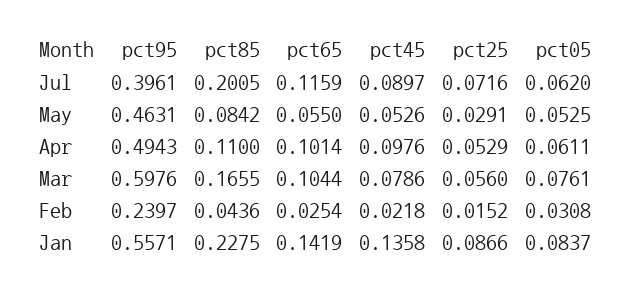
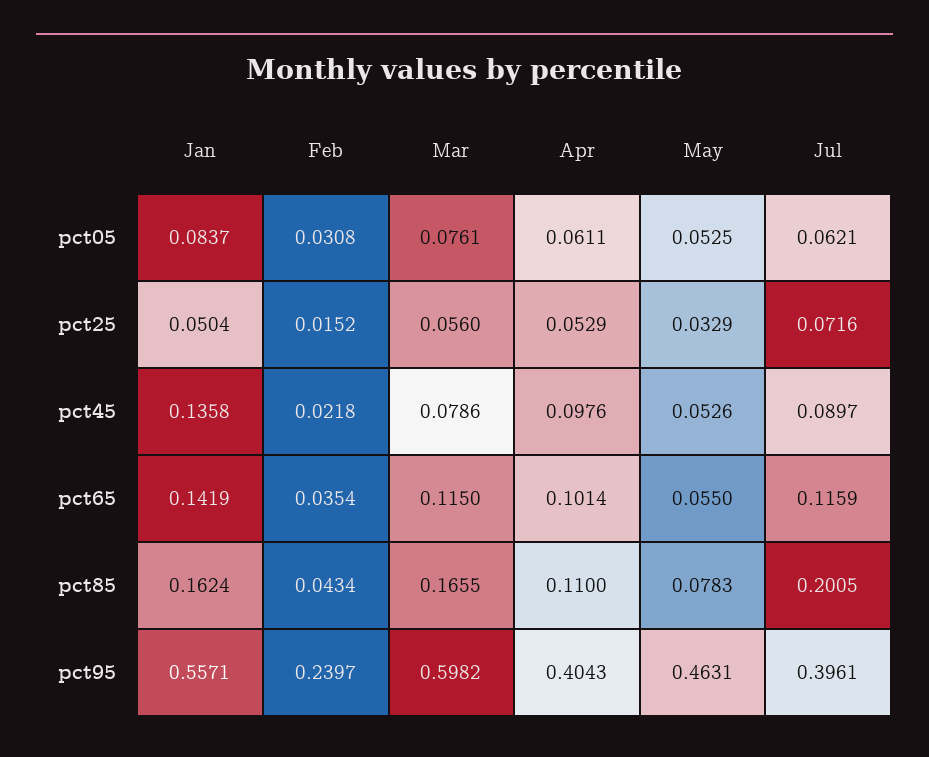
pct05, Jul: 0.062 -> 0.0621
pct85, May: 0.0842 -> 0.0783
pct25, May: 0.0291 -> 0.0329
pct95, Apr: 0.4943 -> 0.4043
pct95, Mar: 0.5976 -> 0.5982
pct65, Mar: 0.1044 -> 0.115
pct85, Feb: 0.0436 -> 0.0434
pct65, Feb: 0.0254 -> 0.0354
pct85, Jan: 0.2275 -> 0.1624
pct25, Jan: 0.0866 -> 0.0504

